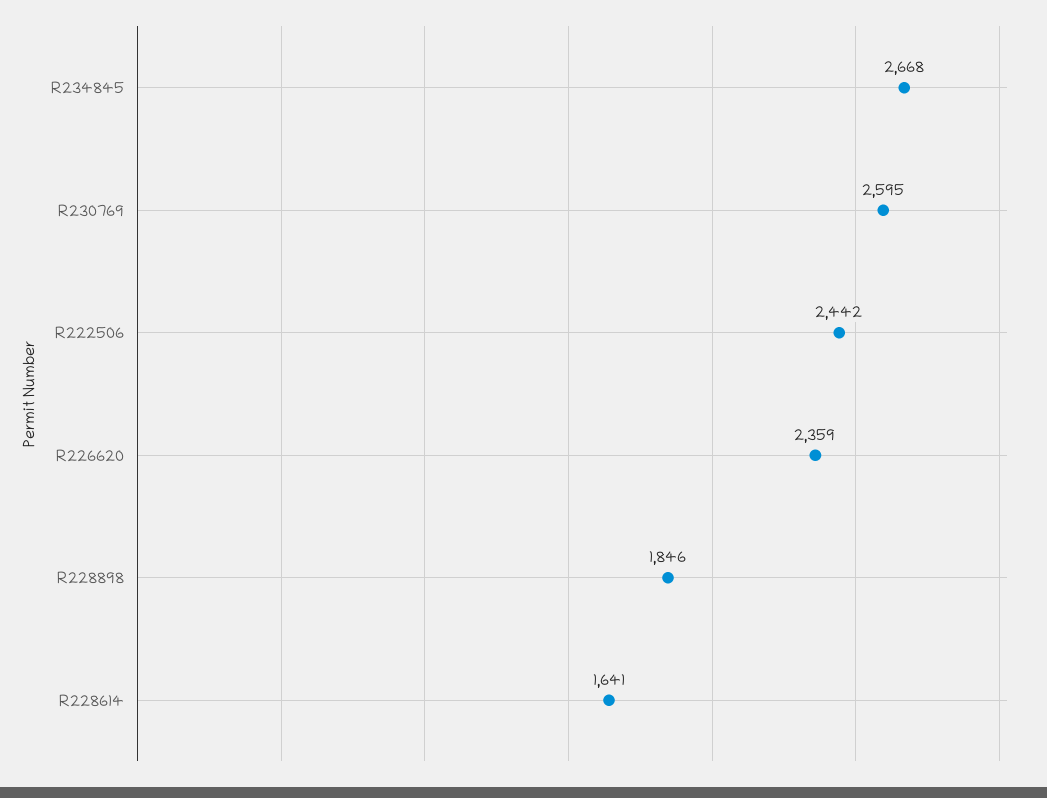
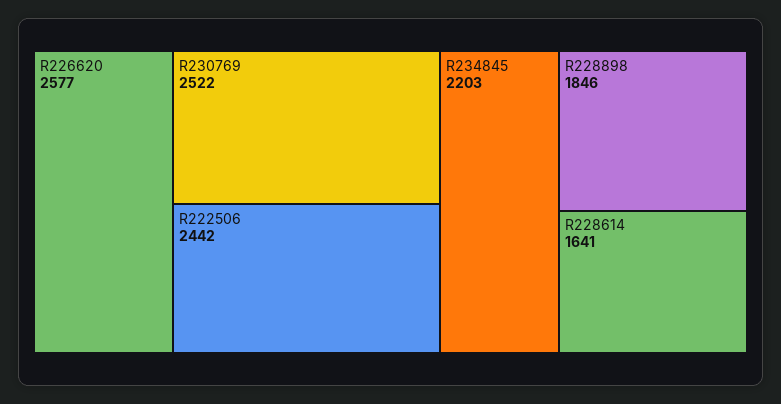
R234845: 2668 -> 2203
R230769: 2595 -> 2522
R226620: 2359 -> 2577

